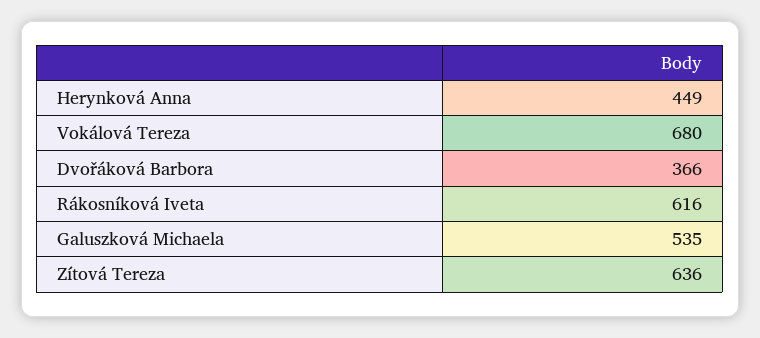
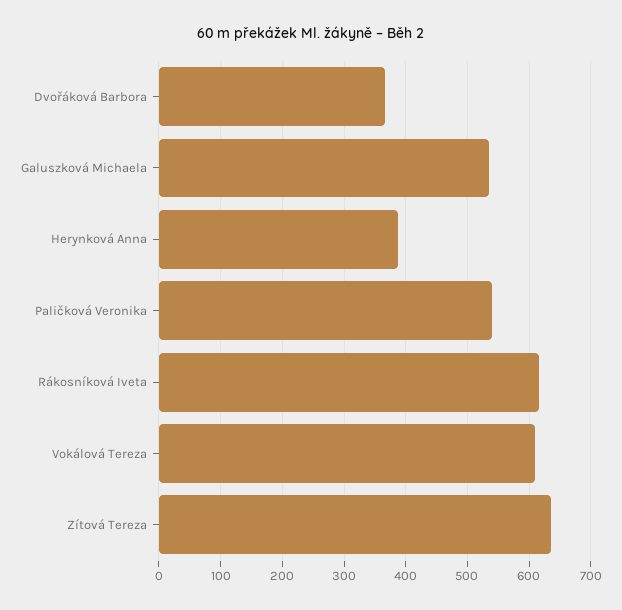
Herynková Anna: 449 -> 390
Vokálová Tereza: 680 -> 610
Paličková Veronika: none -> 540

